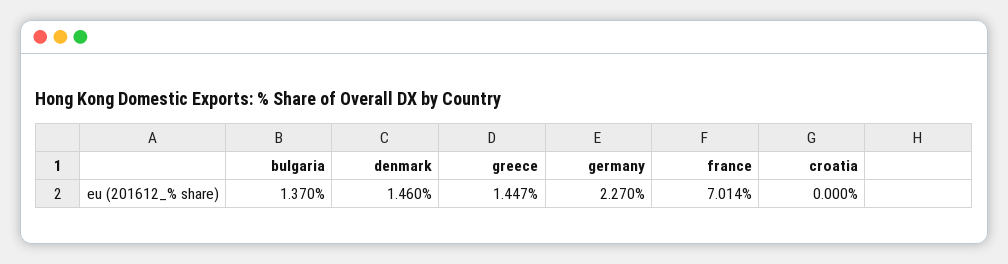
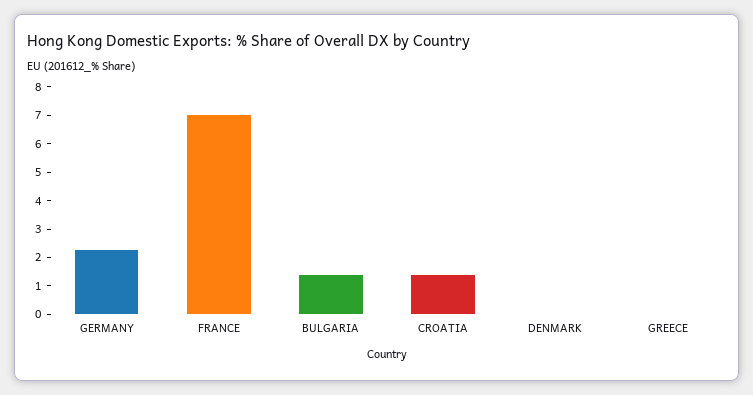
denmark: 1.46 -> 0
greece: 1.447 -> 0
croatia: 0 -> 1.5

